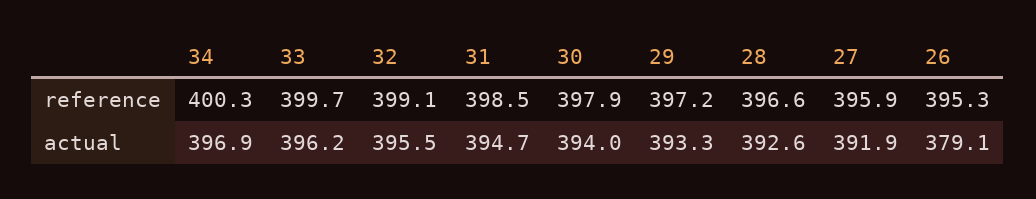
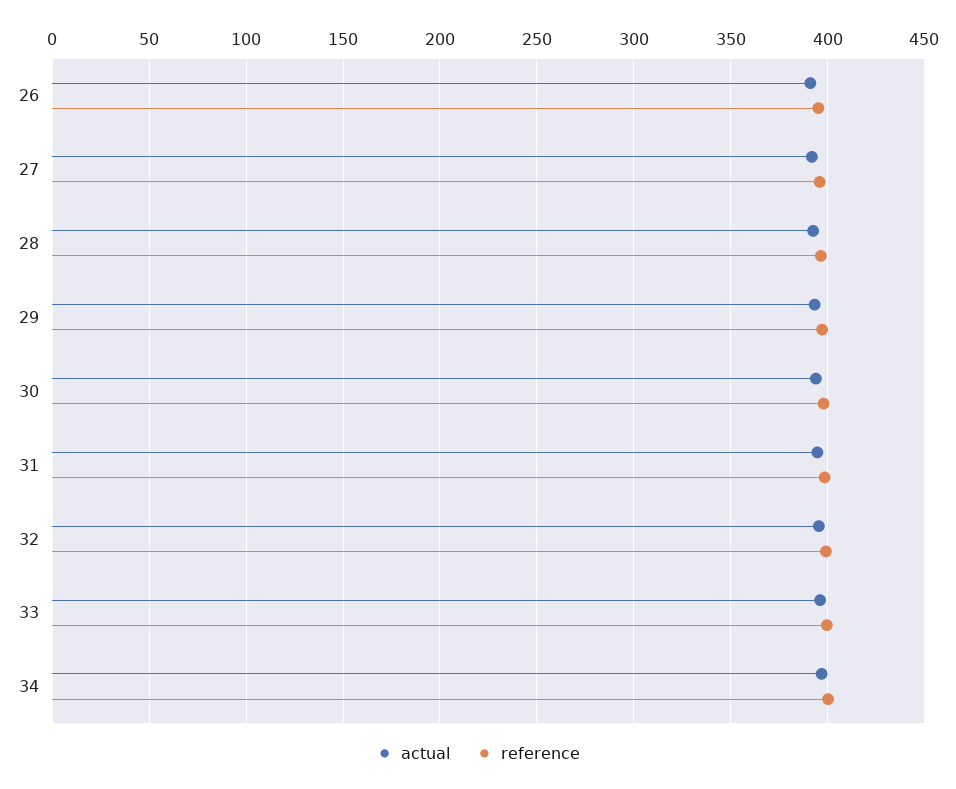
actual, 26: 379.1 -> 390

